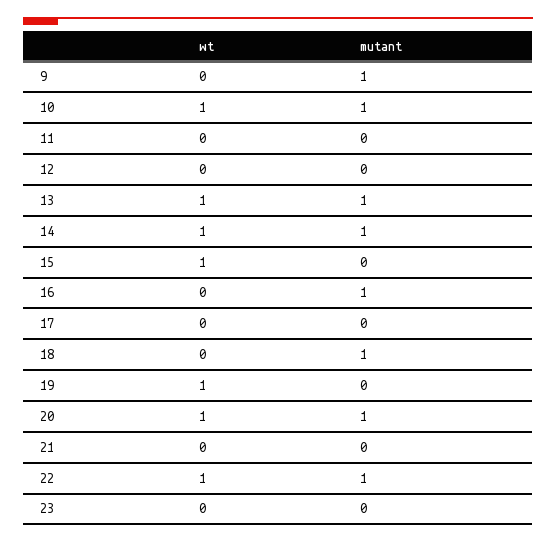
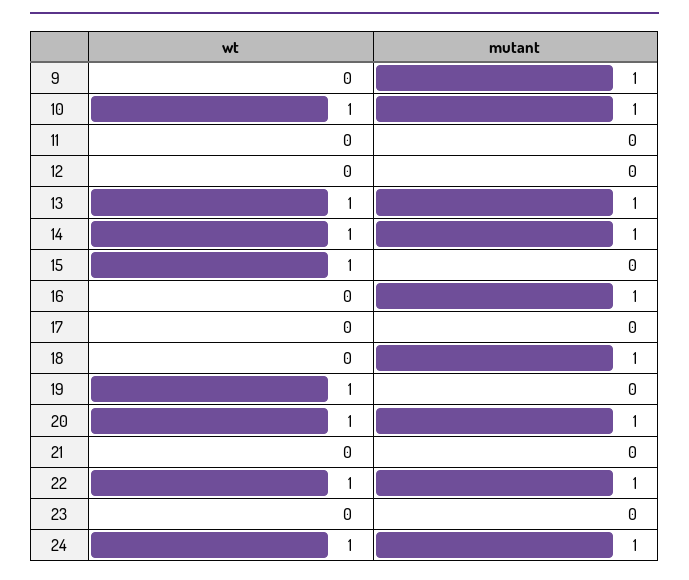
wt, 24: none -> 1
mutant, 24: none -> 1

